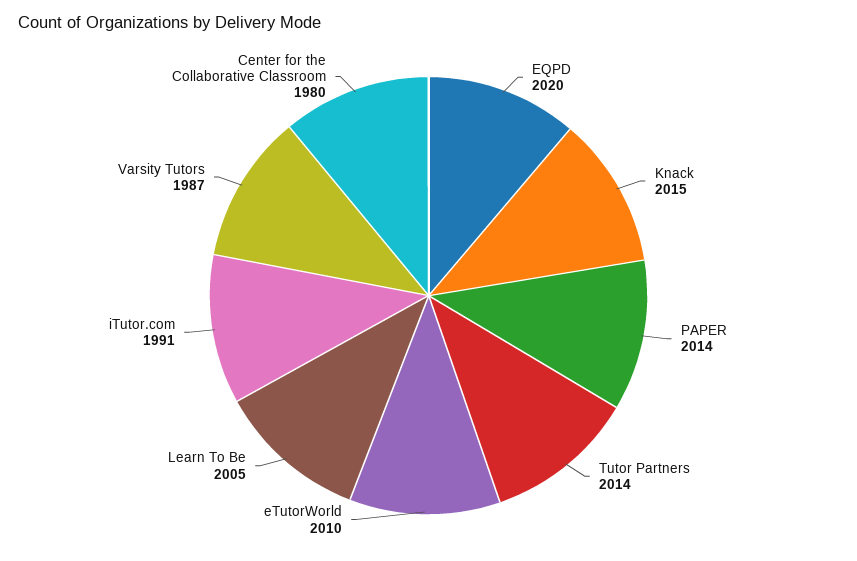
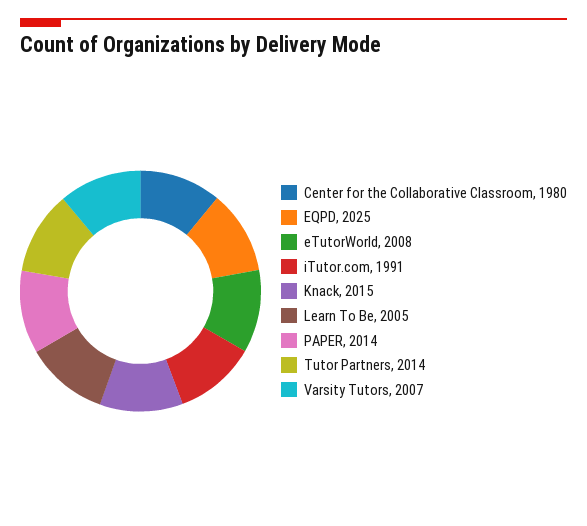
EQPD: 2020 -> 2025
eTutorWorld: 2010 -> 2008
Varsity Tutors: 1987 -> 2007

